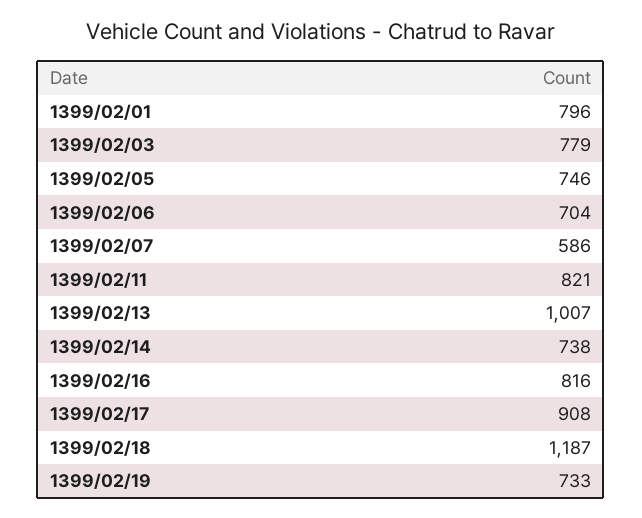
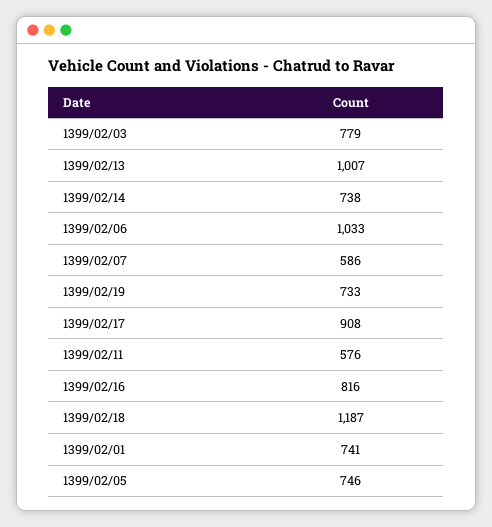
1399/02/01: 796 -> 741
1399/02/06: 704 -> 1033
1399/02/11: 821 -> 576

